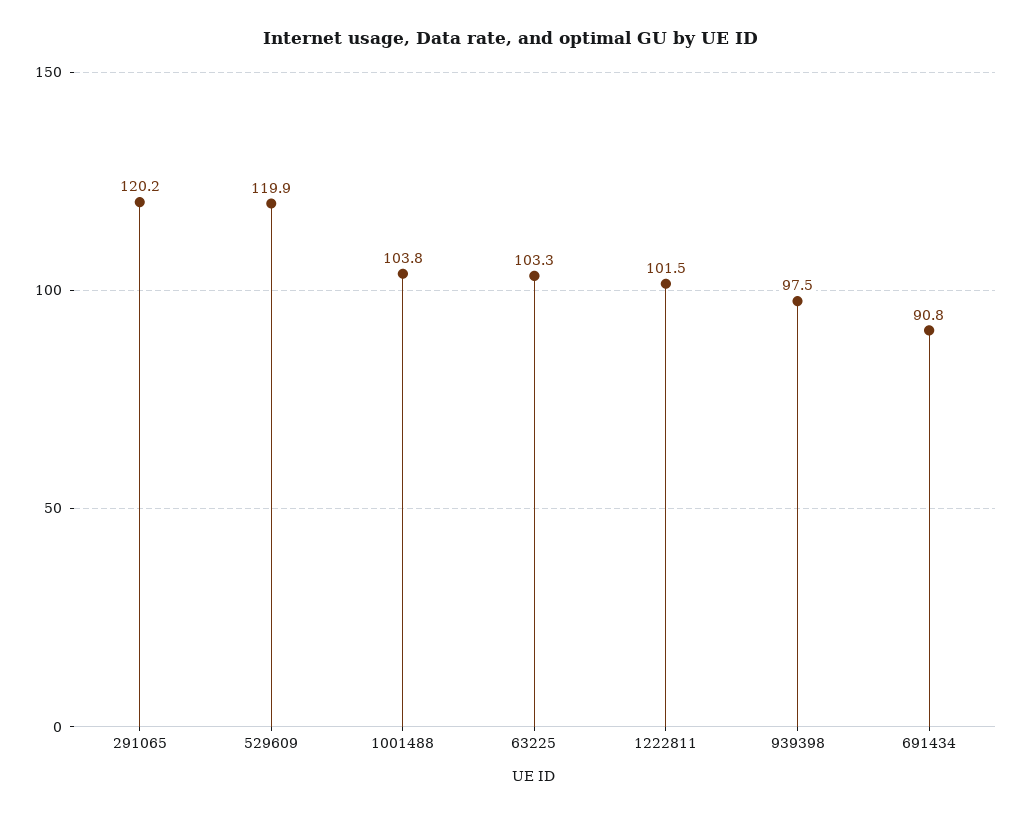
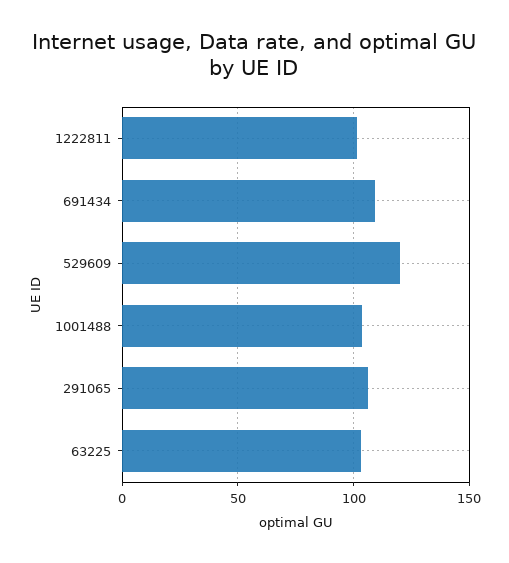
291065: 120.2 -> 105
939398: 97.5 -> none
691434: 90.8 -> 110

